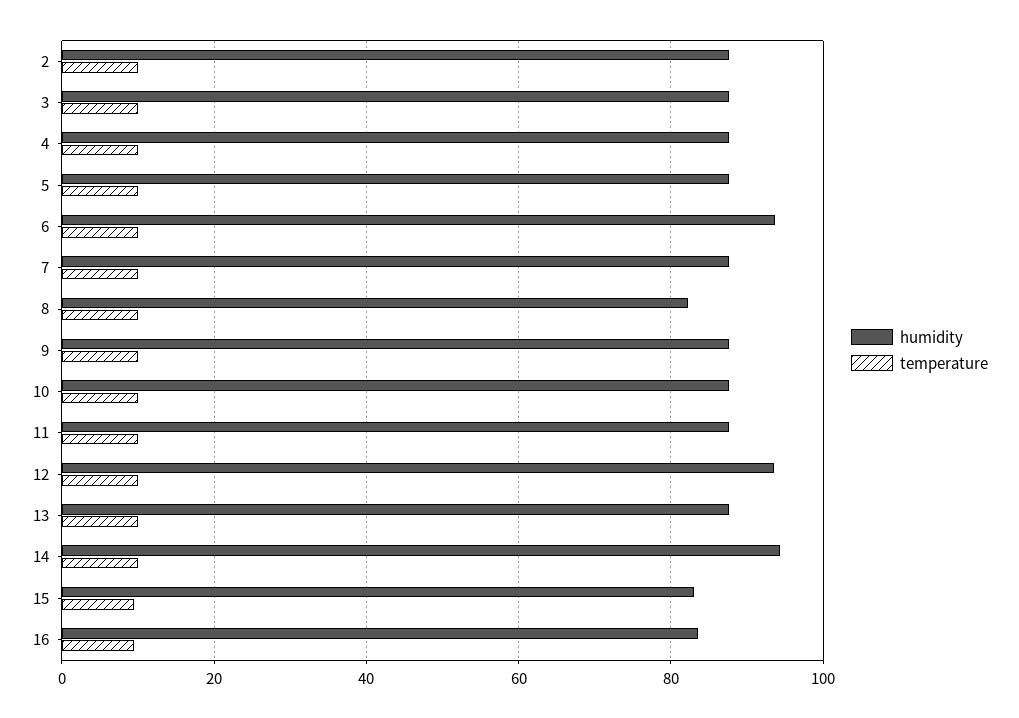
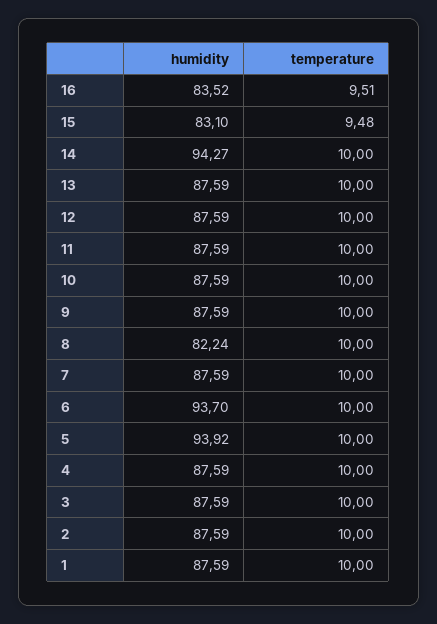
humidity, 5: 88 -> 93.92
humidity, 12: 94 -> 87.59
humidity, 1: none -> 87.59
temperature, 1: none -> 10

